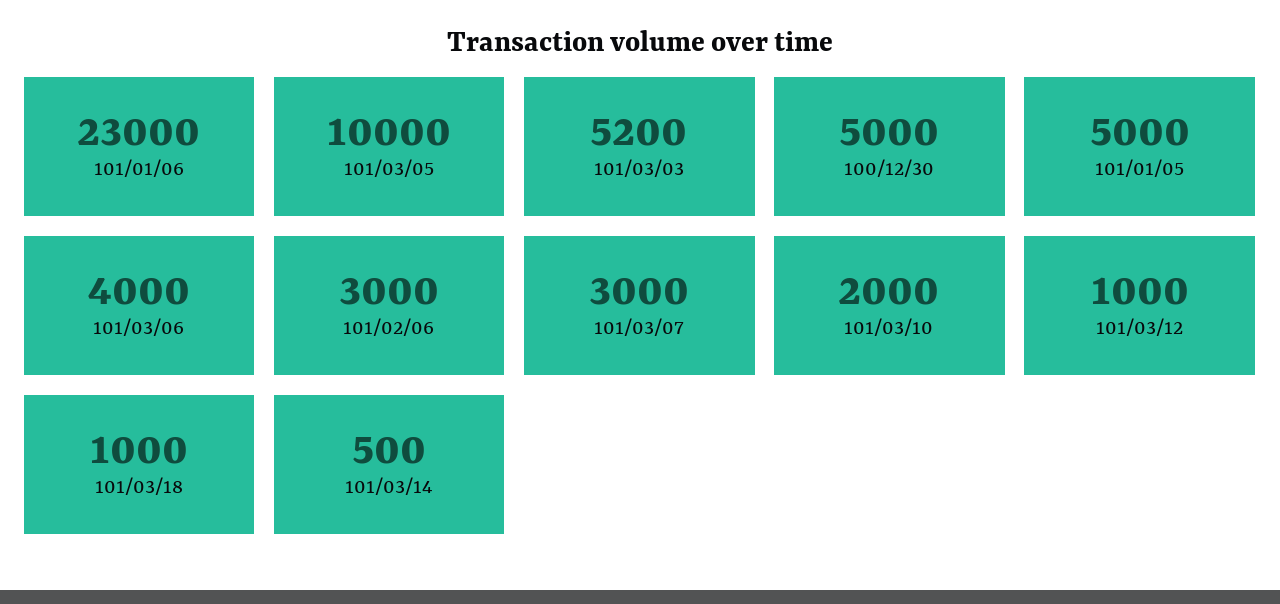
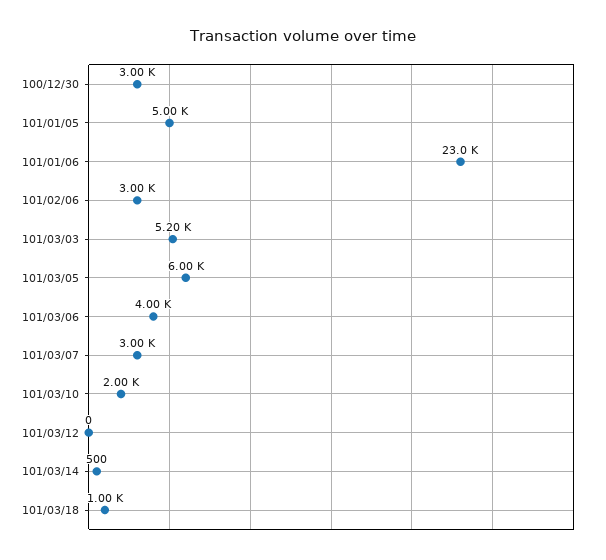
101/03/05: 10000 -> 6000
100/12/30: 5000 -> 3000
101/03/12: 1000 -> 0

